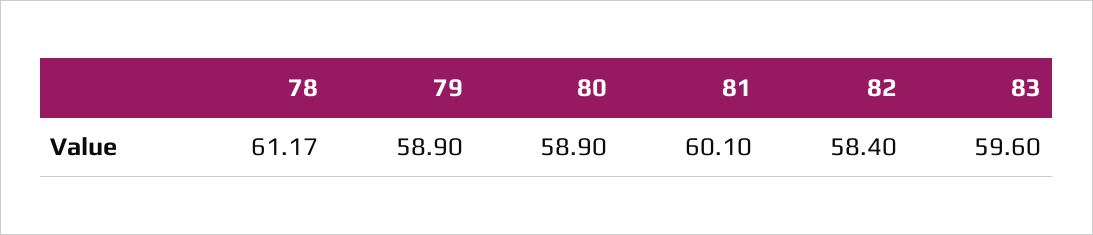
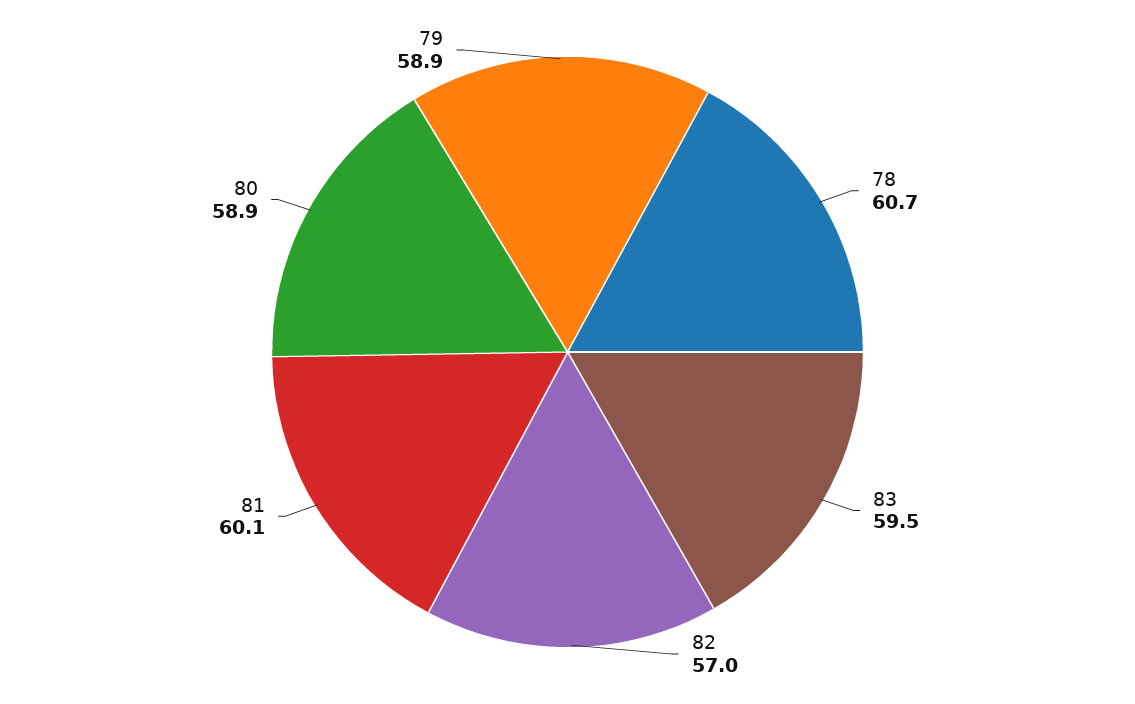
78: 61.17 -> 60.7
82: 58.4 -> 57
83: 59.6 -> 59.5

